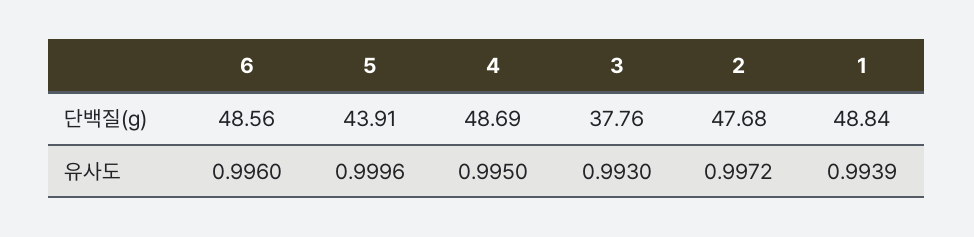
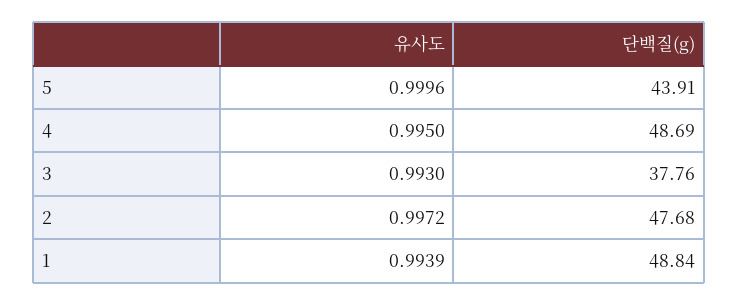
6, 단백질(g): 48.56 -> none
6, 유사도: 0.996 -> none

